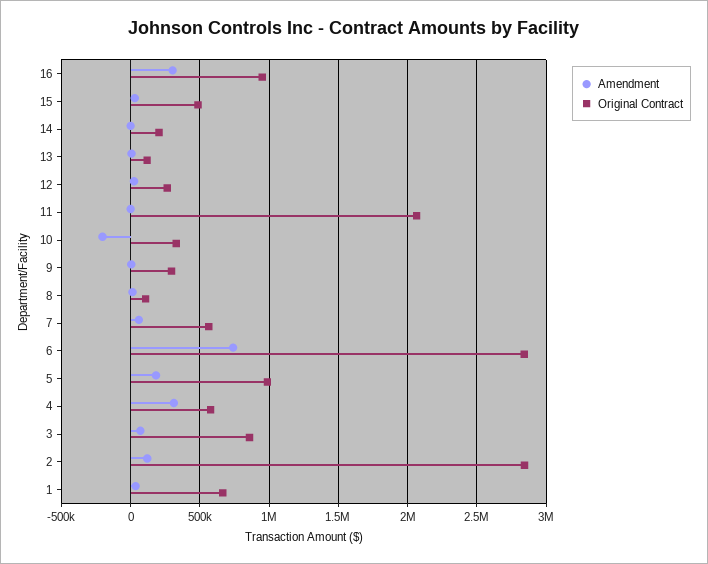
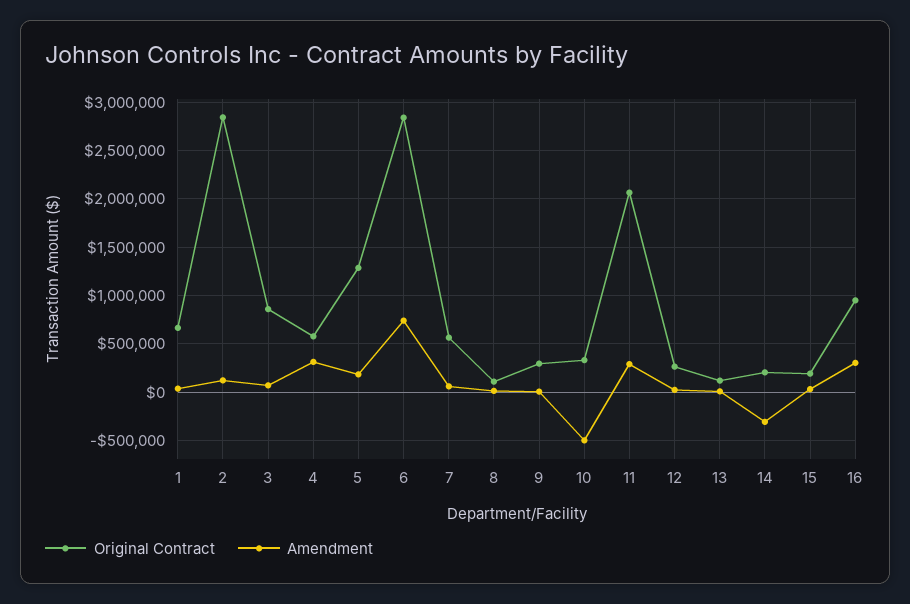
Original Contract, 15: 500000 -> 200000
Amendment, 14: 0 -> -300000
Amendment, 11: 0 -> 300000
Amendment, 10: -200000 -> -500000
Original Contract, 5: 1000000 -> 1300000

